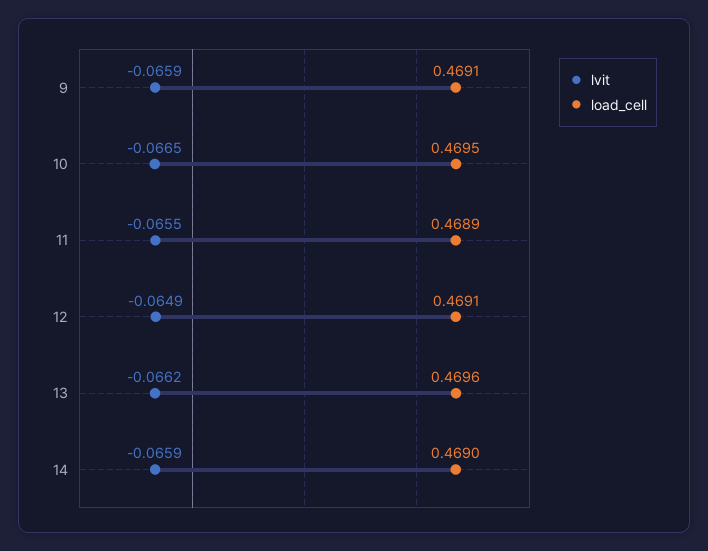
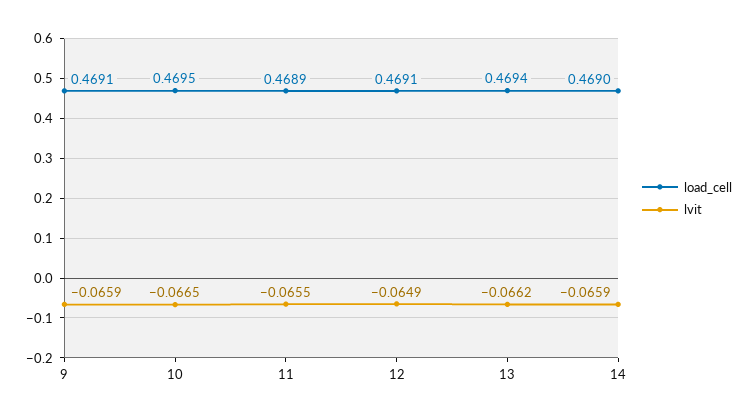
load_cell, 13: 0.4696 -> 0.4694

